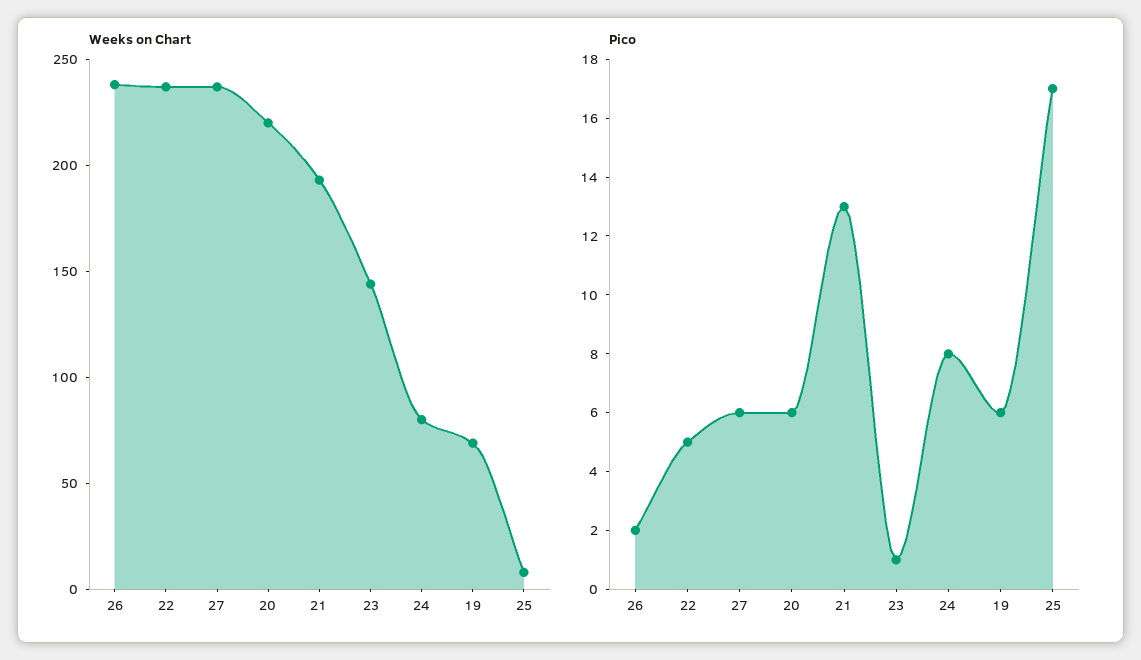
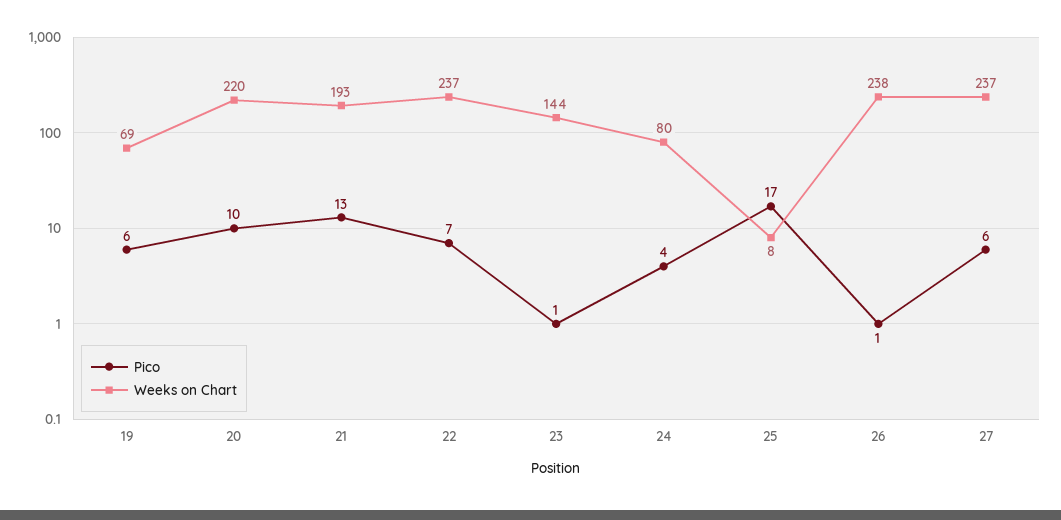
Pico, 26: 2 -> 1
Pico, 22: 5 -> 7
Pico, 20: 6 -> 10
Pico, 24: 8 -> 4

